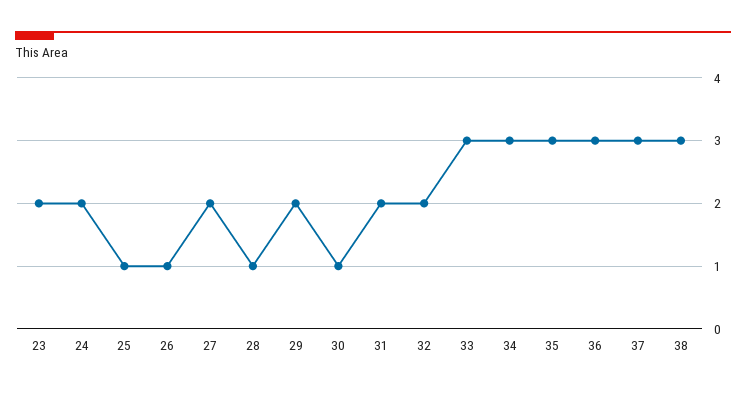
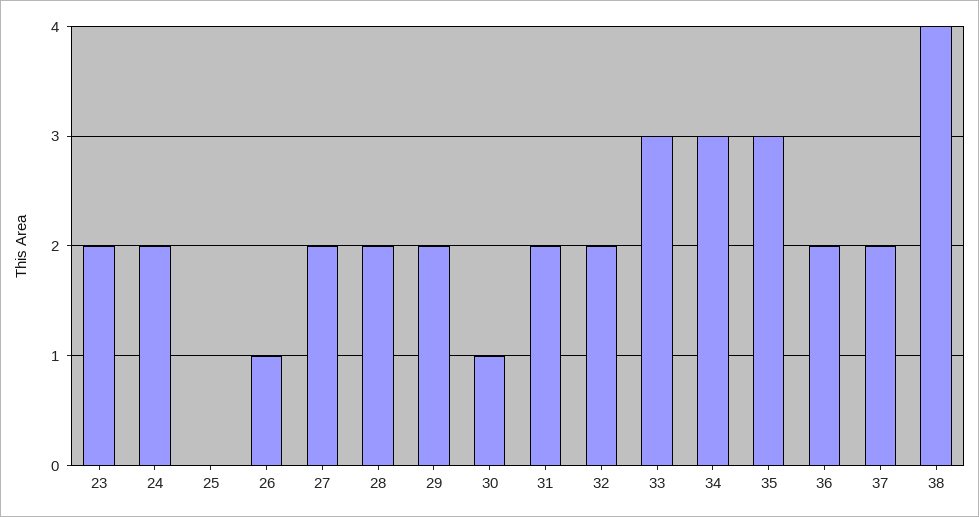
25: 1 -> 0
28: 1 -> 2
36: 3 -> 2
37: 3 -> 2
38: 3 -> 4

